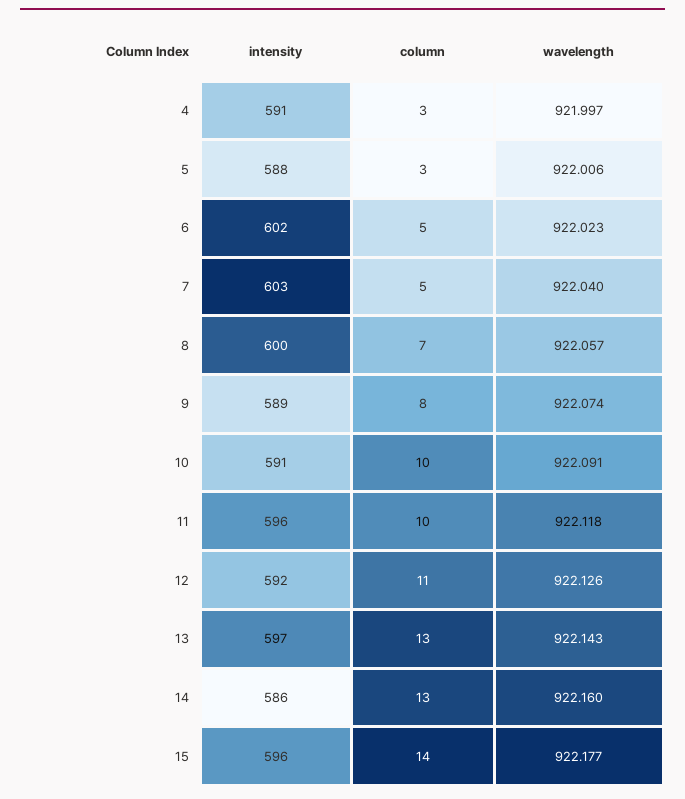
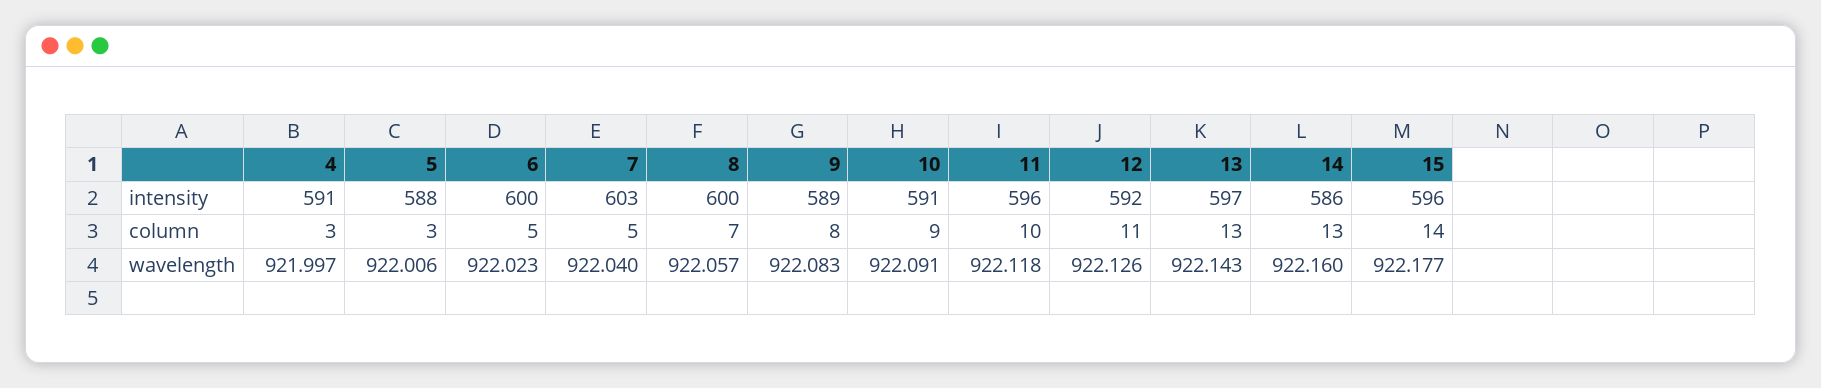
intensity, 6: 602 -> 600
wavelength, 9: 922.074 -> 922.083
column, 10: 10 -> 9

